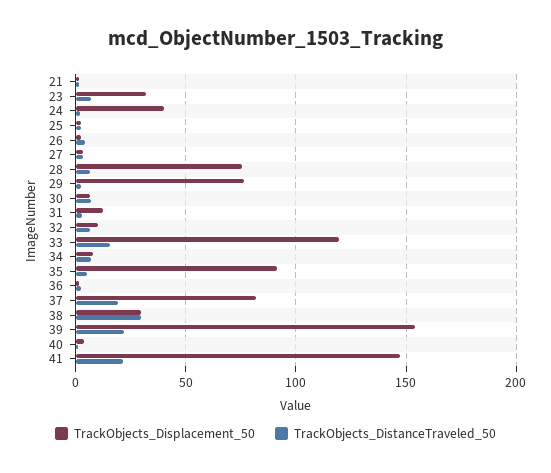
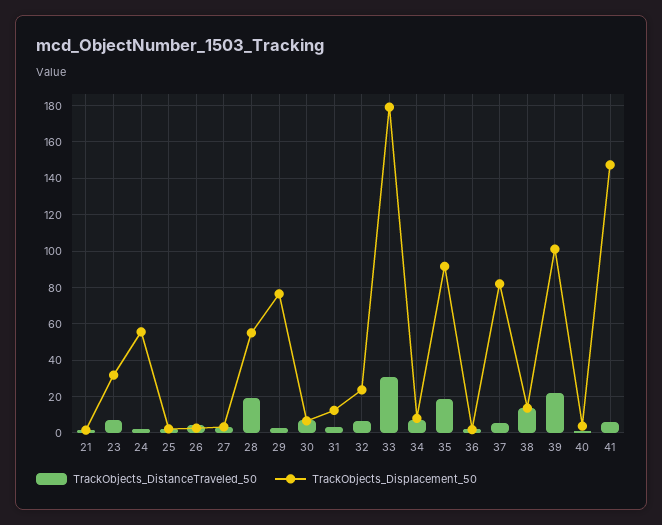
TrackObjects_Displacement_50, 24: 40 -> 55
TrackObjects_Displacement_50, 28: 75 -> 55
TrackObjects_DistanceTraveled_50, 28: 5 -> 20
TrackObjects_Displacement_50, 32: 10 -> 25
TrackObjects_Displacement_50, 33: 120 -> 180
TrackObjects_DistanceTraveled_50, 33: 15 -> 30
TrackObjects_DistanceTraveled_50, 35: 5 -> 20
TrackObjects_DistanceTraveled_50, 37: 20 -> 5
TrackObjects_Displacement_50, 38: 30 -> 15
TrackObjects_DistanceTraveled_50, 38: 30 -> 15
TrackObjects_Displacement_50, 39: 155 -> 100
TrackObjects_DistanceTraveled_50, 41: 20 -> 5

